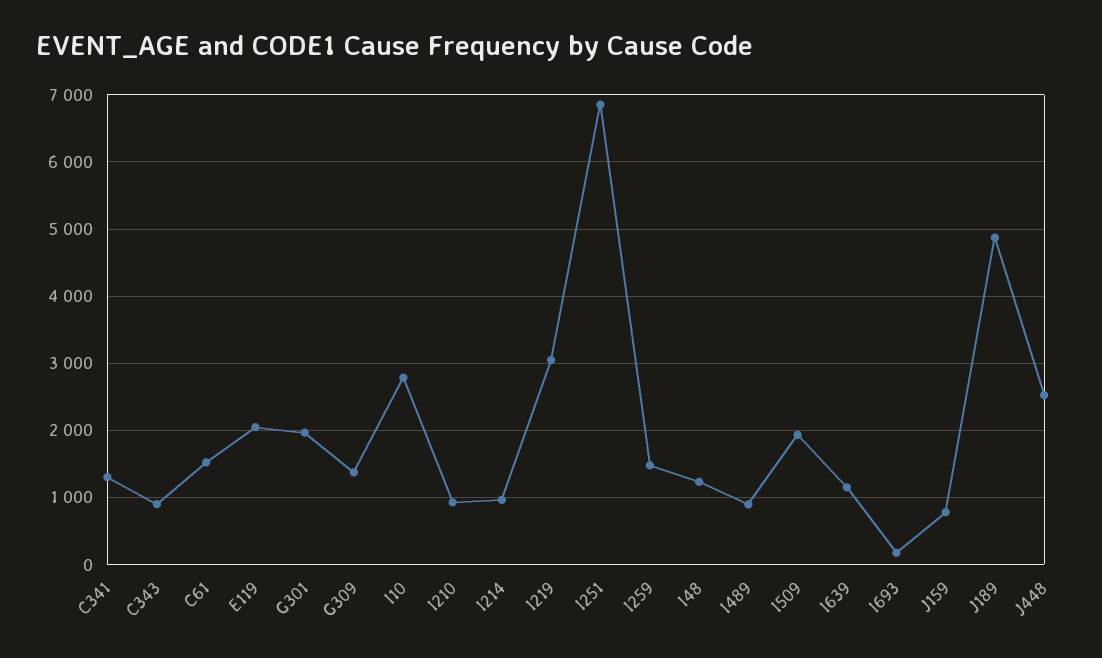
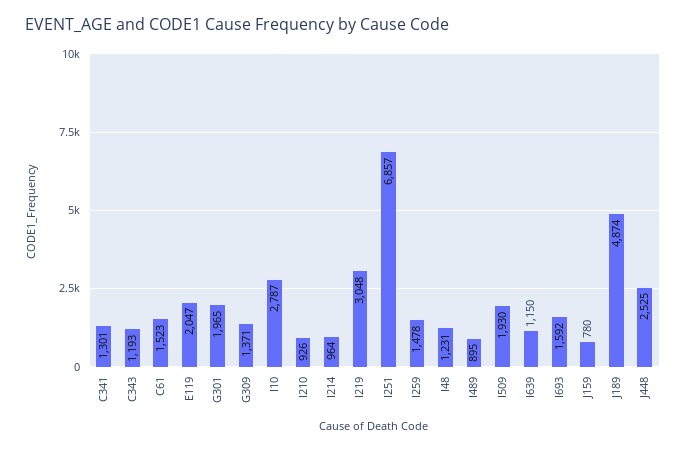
C343: 900 -> 1193
I693: 200 -> 1592

